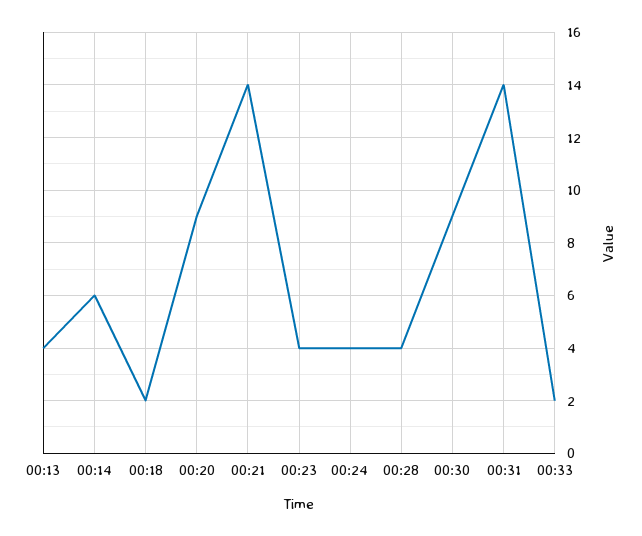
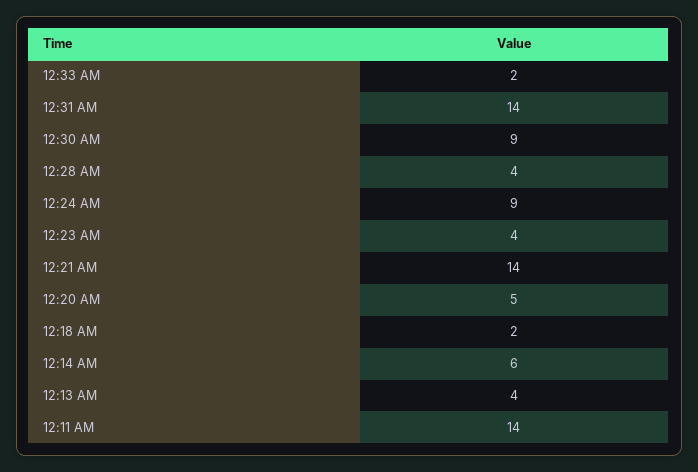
00:20: 9 -> 5
00:24: 4 -> 9
12:11 AM: none -> 14

